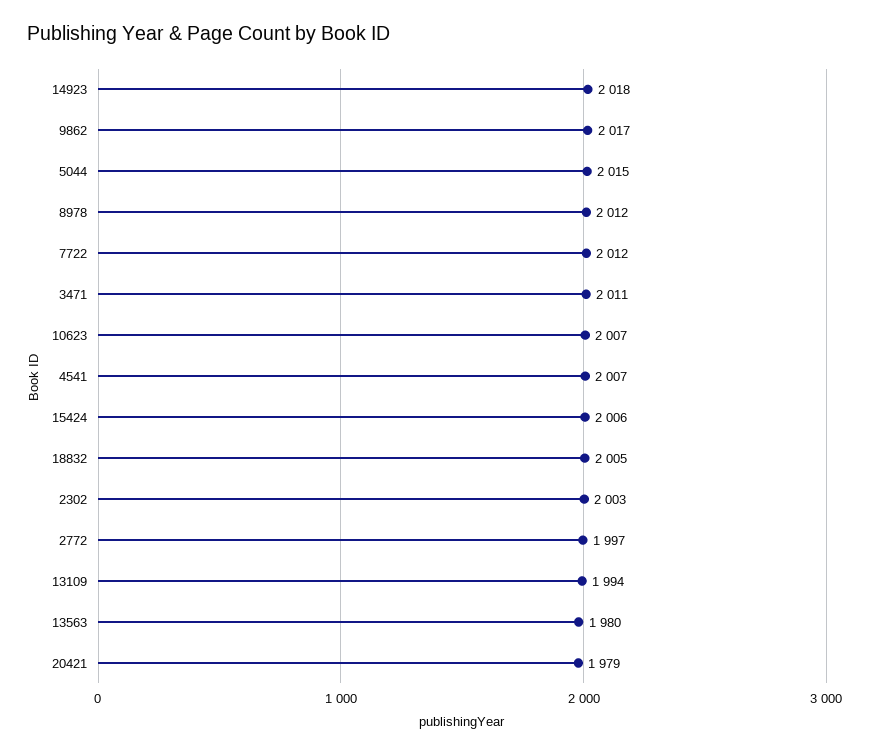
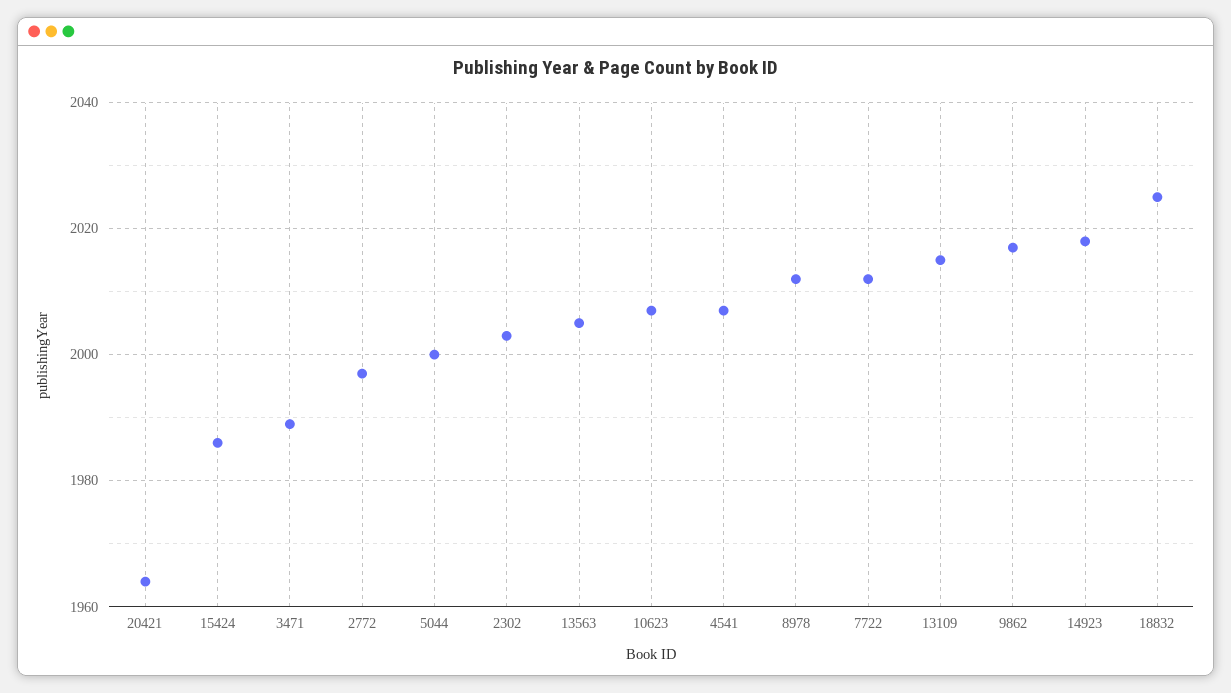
5044: 2015 -> 2000
3471: 2011 -> 1990
15424: 2006 -> 1985
18832: 2005 -> 2025
13109: 1994 -> 2015
13563: 1980 -> 2005
20421: 1979 -> 1965

